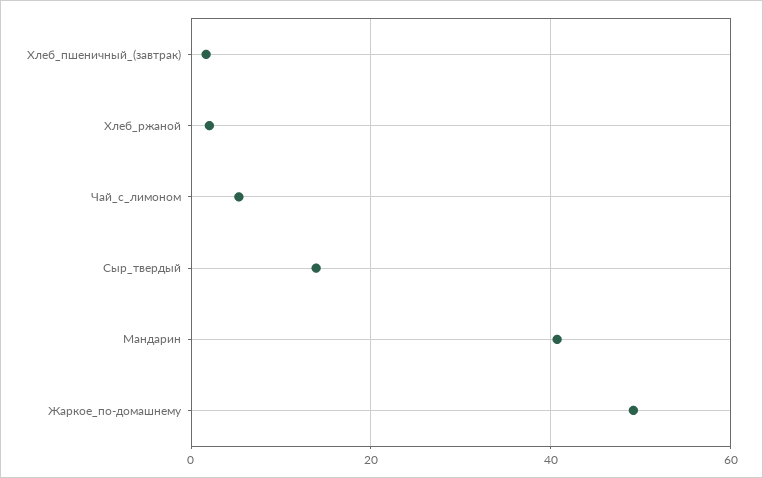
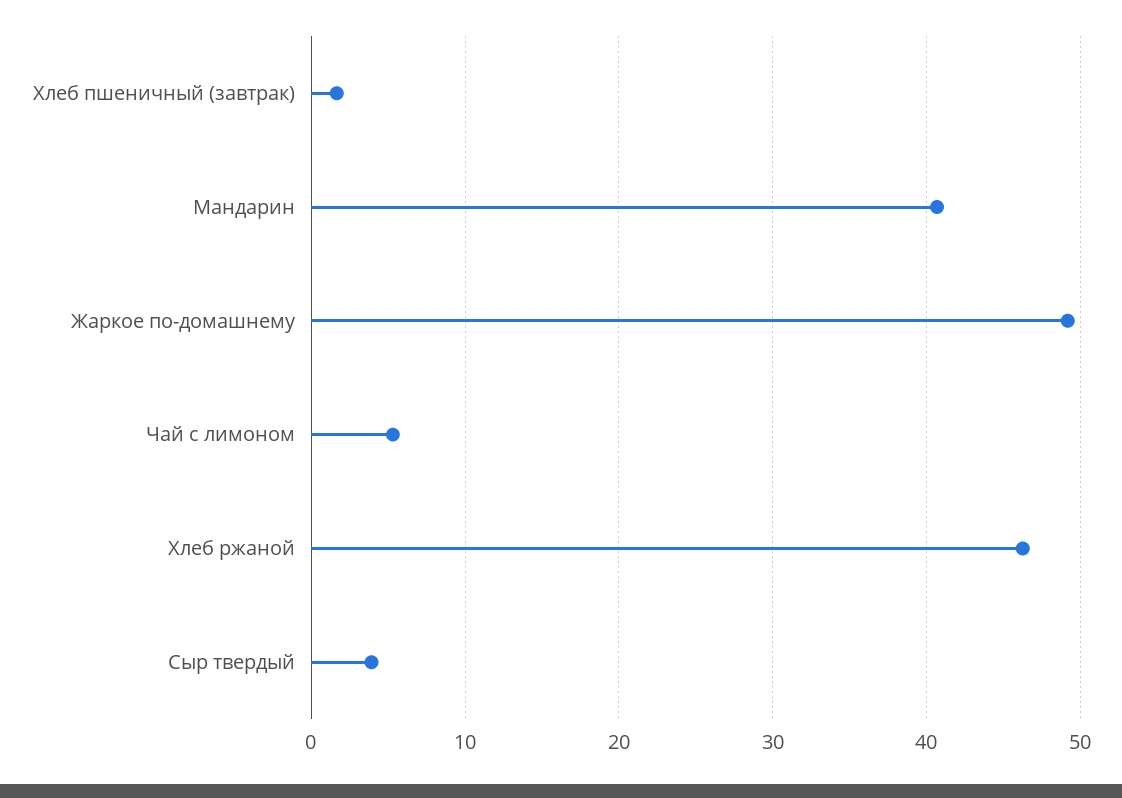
Хлеб_ржаной: 2 -> 46
Сыр_твердый: 14 -> 4

